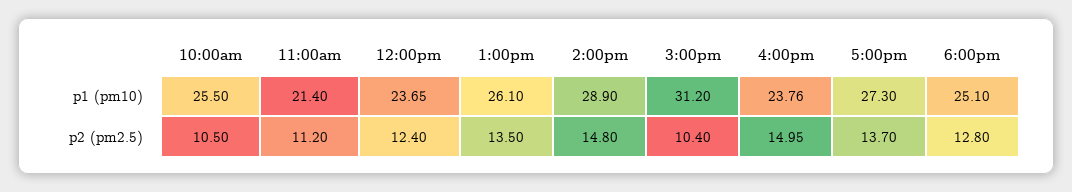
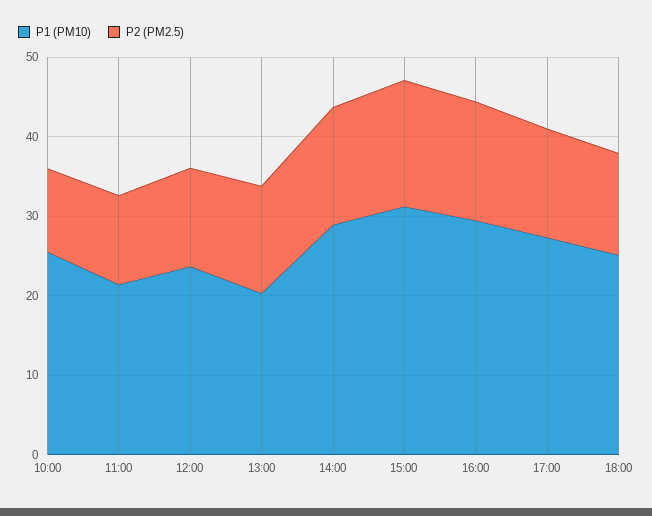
p1 (pm10), 1:00pm: 26.1 -> 20
p1 (pm10), 4:00pm: 23.76 -> 30
p2 (pm2.5), 3:00pm: 10.4 -> 16

